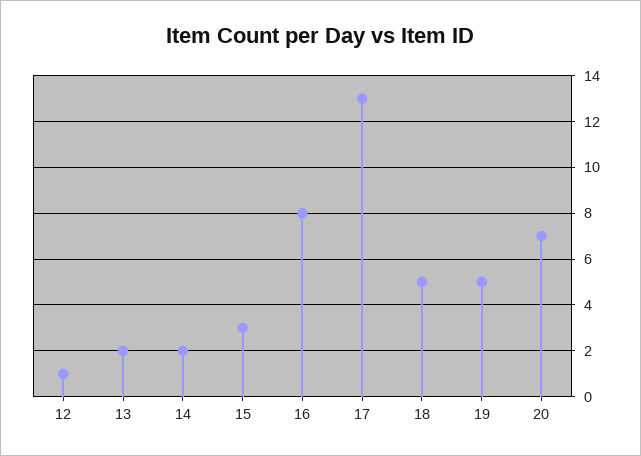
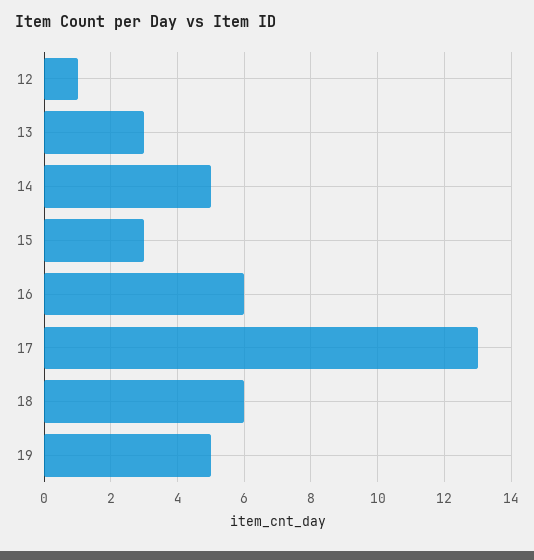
13: 2 -> 3
14: 2 -> 5
16: 8 -> 6
18: 5 -> 6
20: 7 -> none

